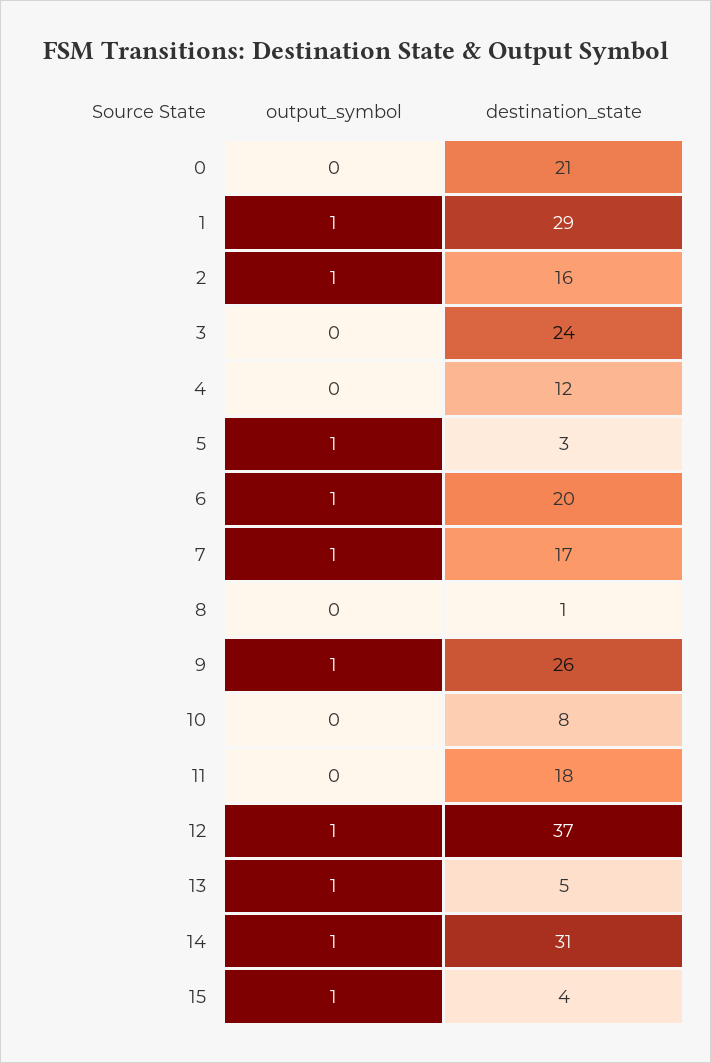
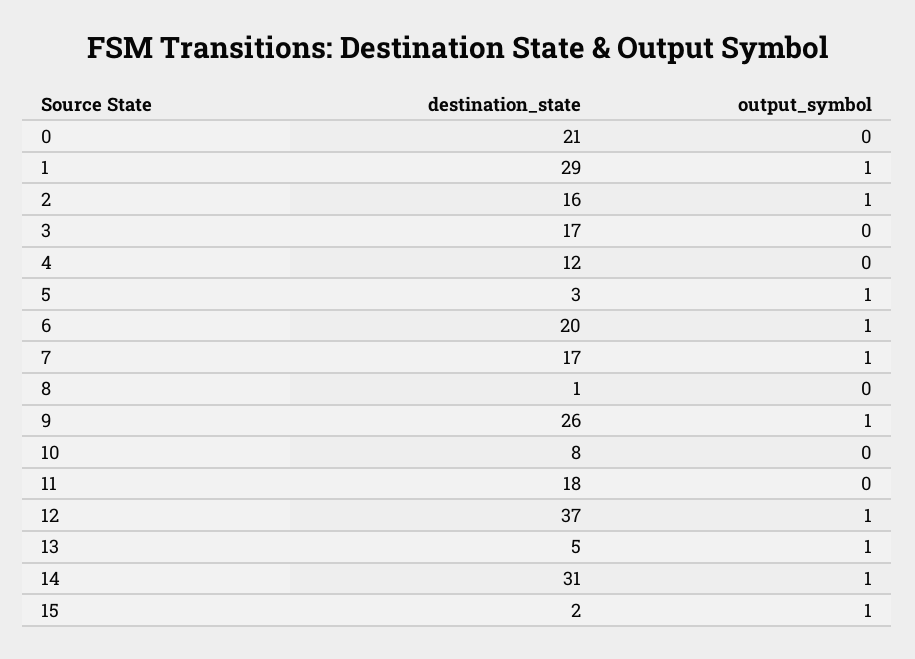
destination_state, 3: 24 -> 17
destination_state, 15: 4 -> 2

